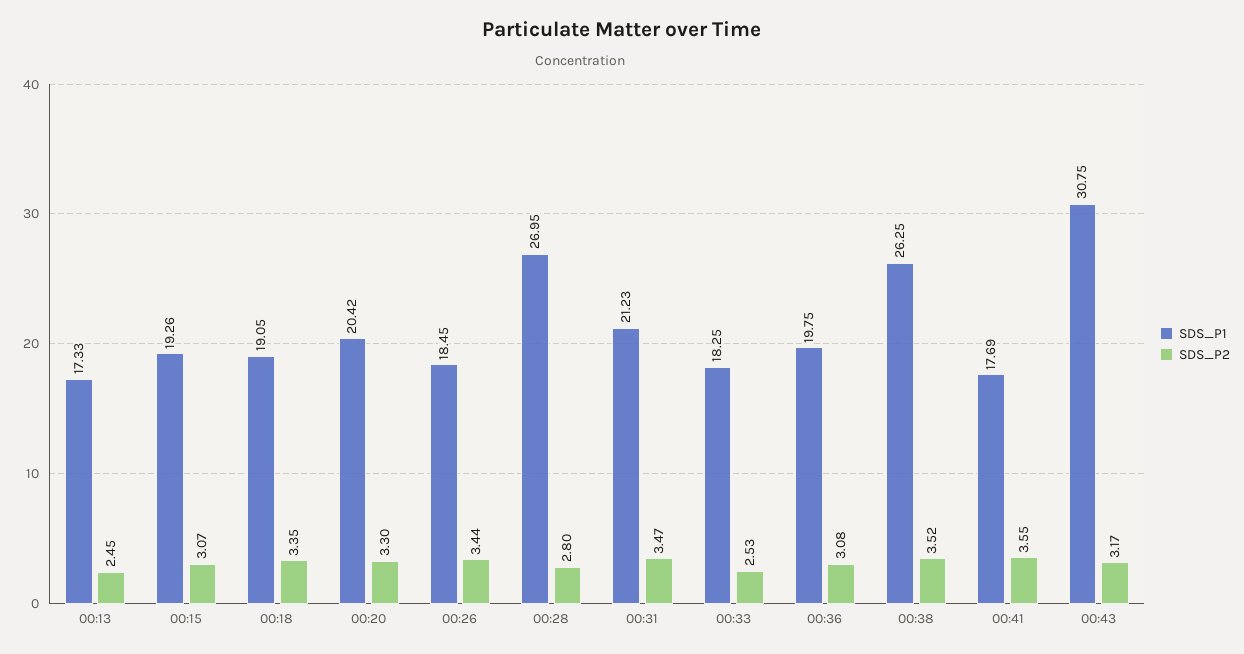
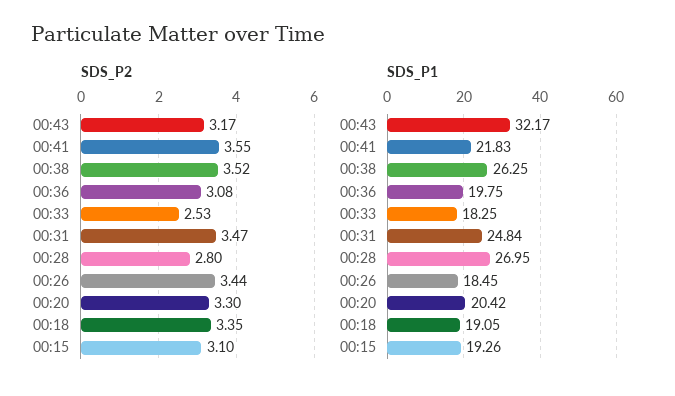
SDS_P1, 00:13: 17.33 -> none
SDS_P2, 00:13: 2.45 -> none
SDS_P2, 00:15: 3.07 -> 3.1
SDS_P1, 00:31: 21.23 -> 24.84
SDS_P1, 00:41: 17.69 -> 21.83
SDS_P1, 00:43: 30.75 -> 32.17

